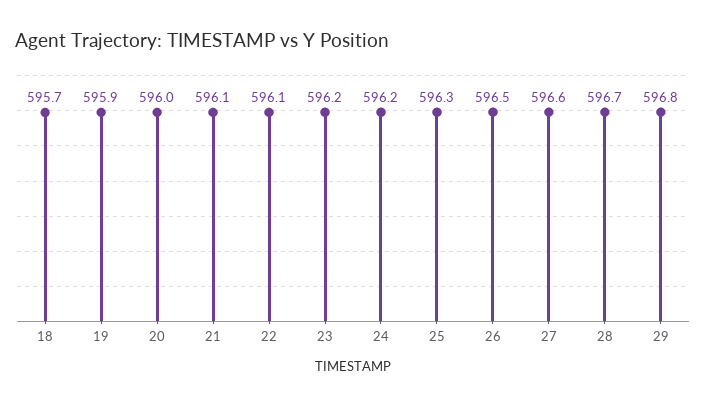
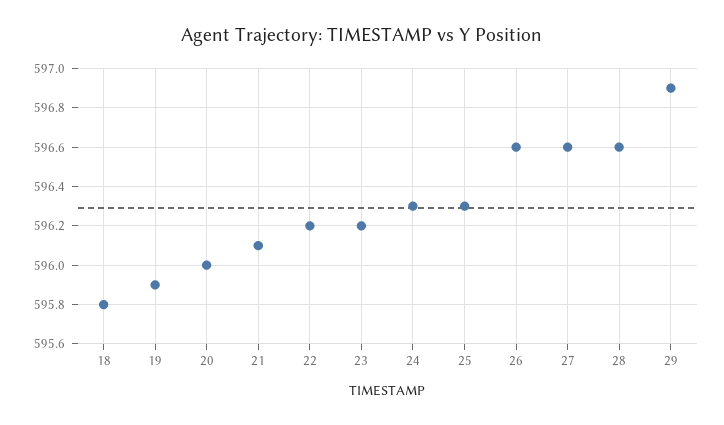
18: 595.7 -> 595.8
22: 596.1 -> 596.2
24: 596.2 -> 596.3
26: 596.5 -> 596.6
28: 596.7 -> 596.6
29: 596.8 -> 596.9

